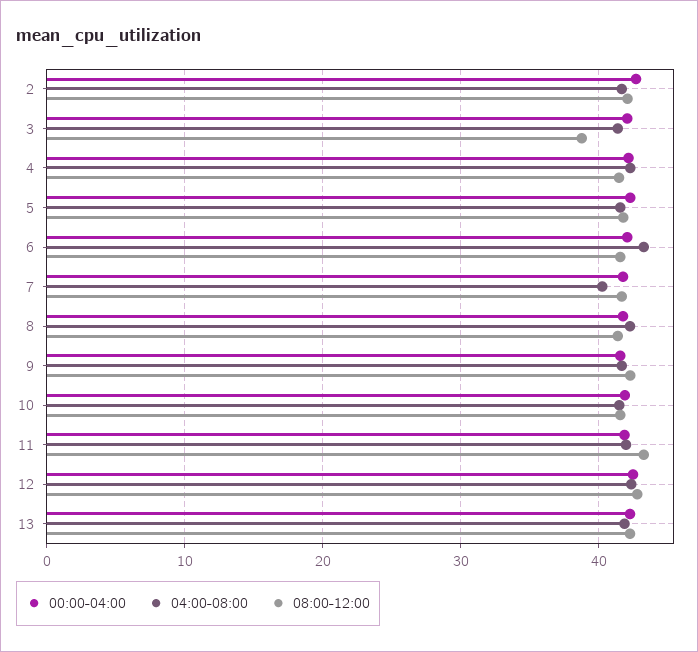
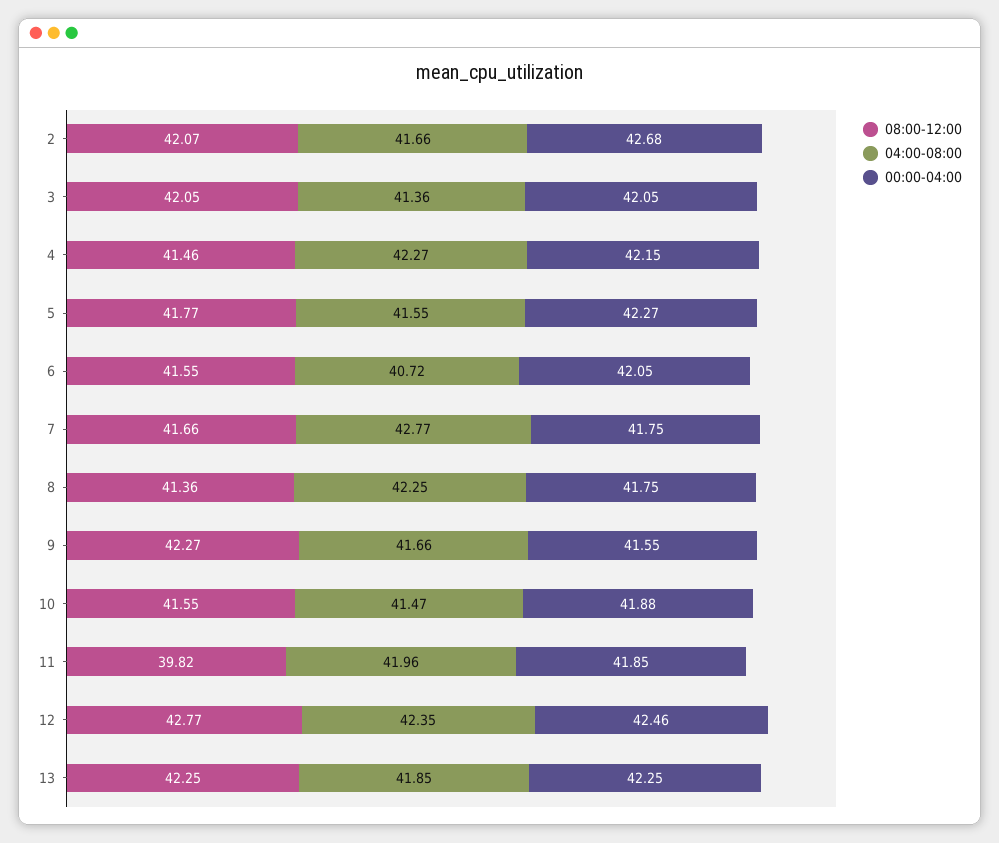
08:00-12:00, 3: 39 -> 42.05
04:00-08:00, 6: 43 -> 40.72
04:00-08:00, 7: 40 -> 42.77
08:00-12:00, 11: 43 -> 39.82

